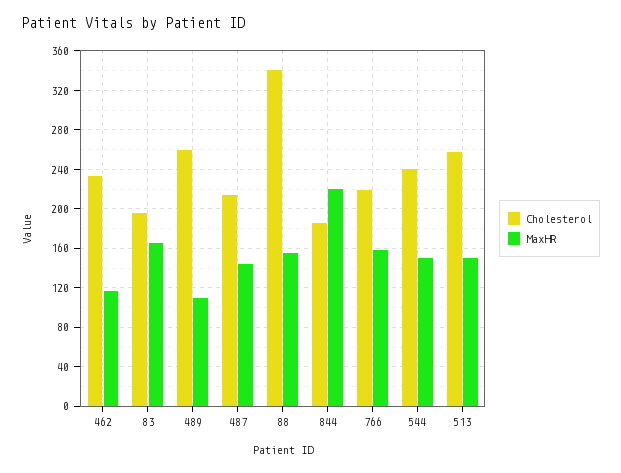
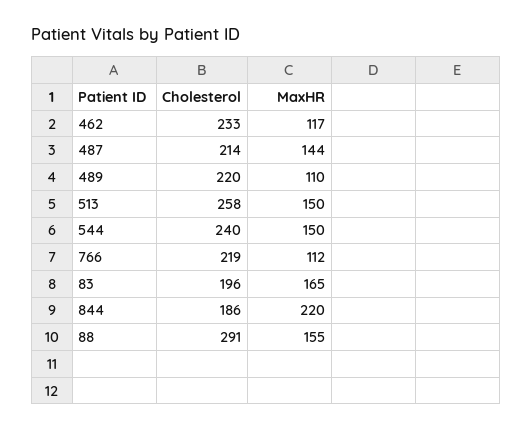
Cholesterol, 489: 260 -> 220
Cholesterol, 88: 340 -> 291
MaxHR, 766: 160 -> 112

